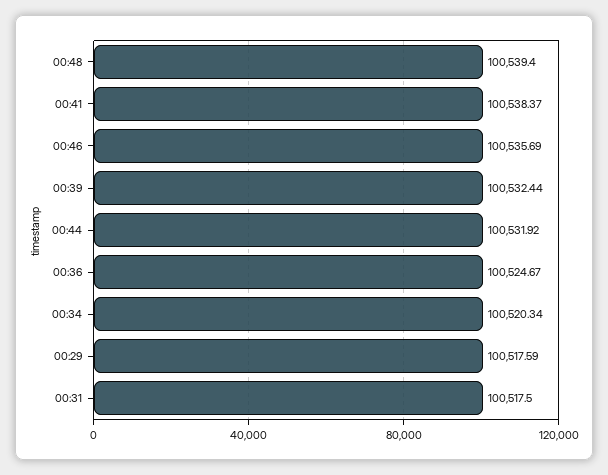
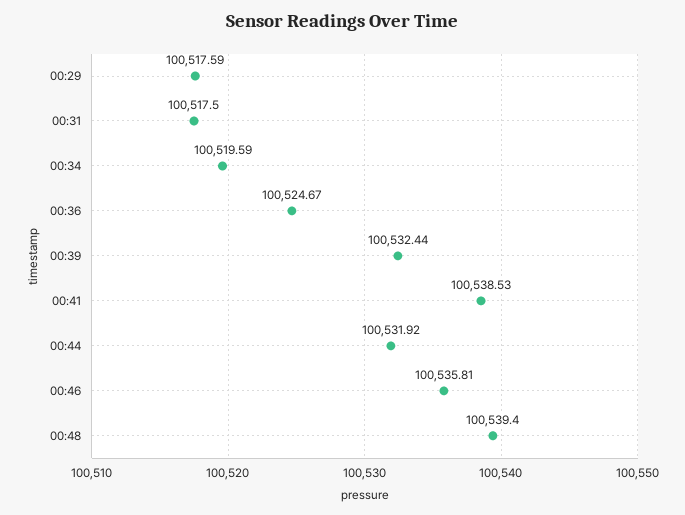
00:41: 100538.37 -> 100538.53
00:46: 100535.69 -> 100535.81
00:34: 100520.34 -> 100519.59

